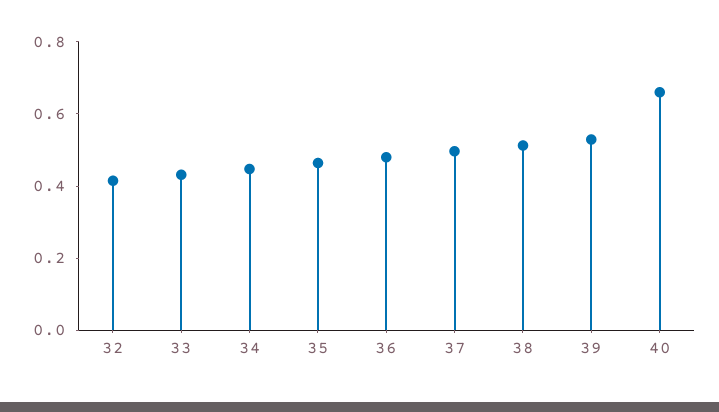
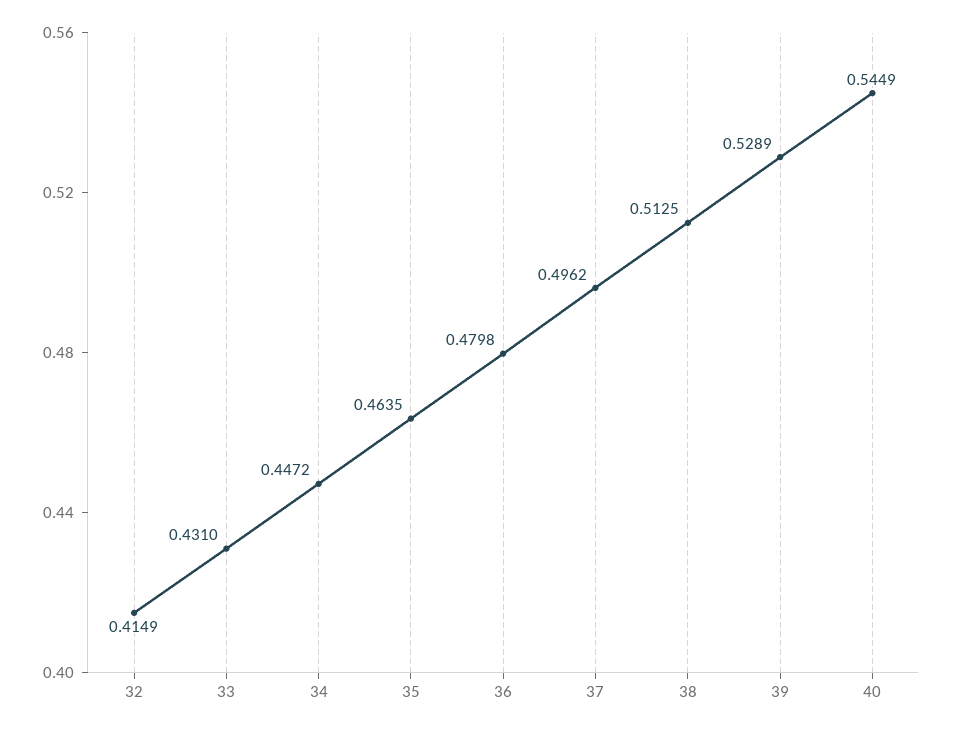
40: 0.65 -> 0.5449

